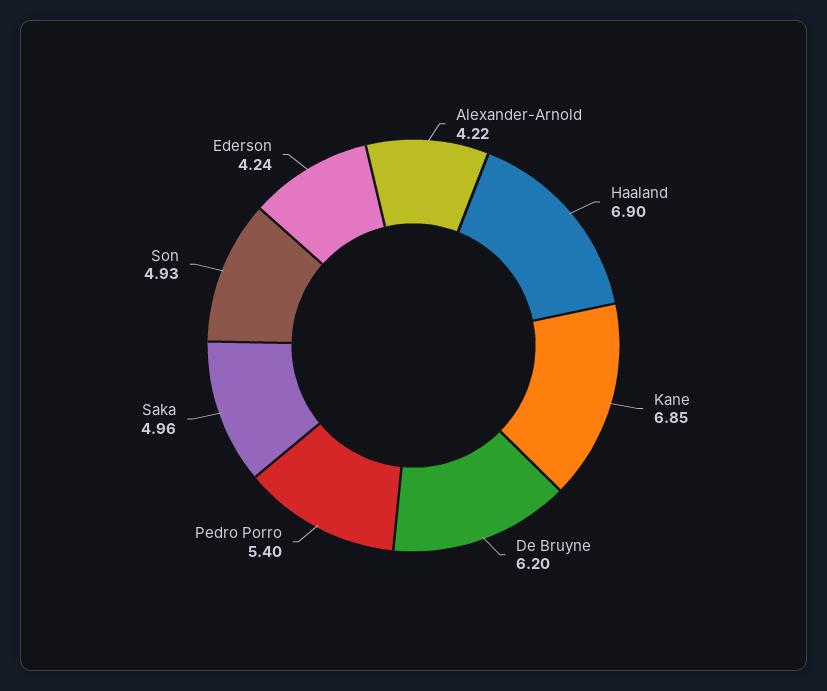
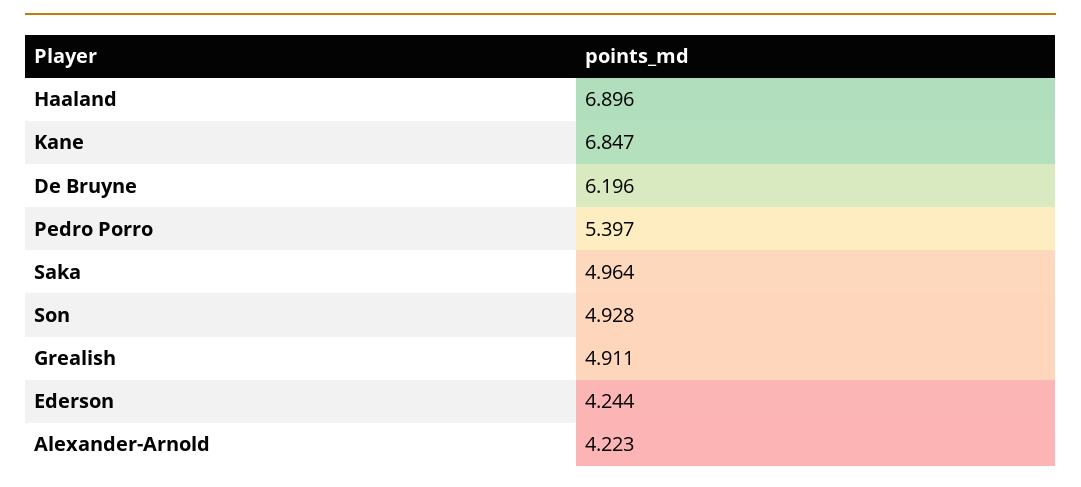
Grealish: none -> 4.911

